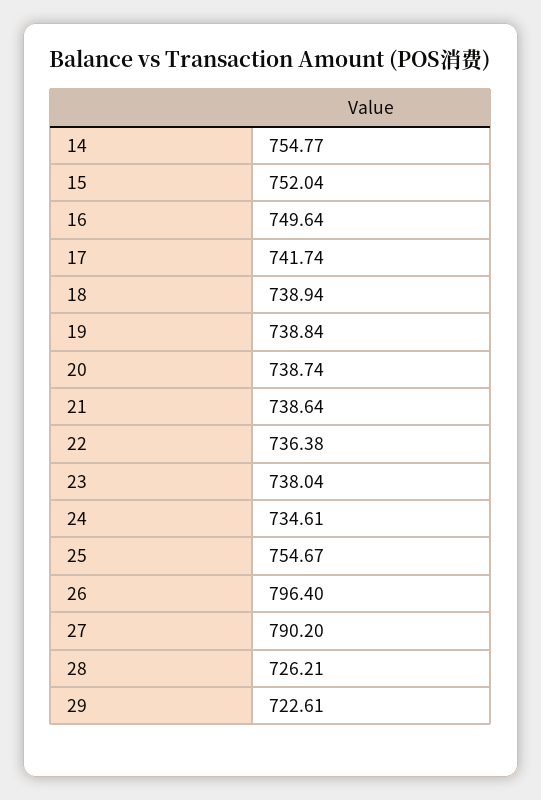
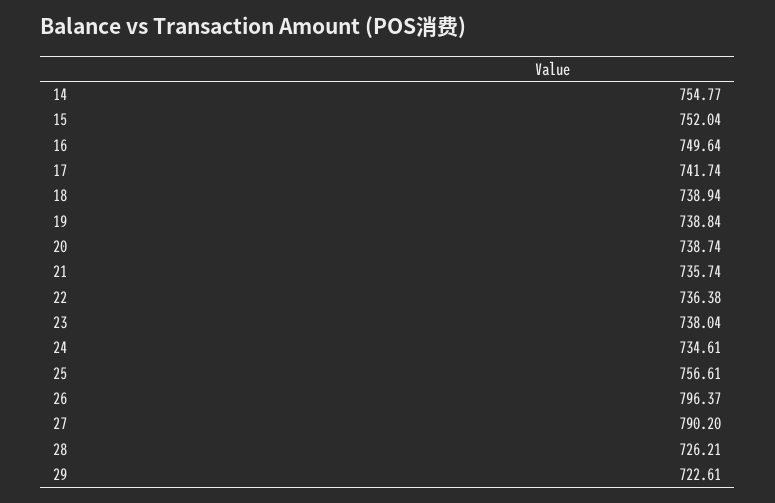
21: 738.64 -> 735.74
25: 754.67 -> 756.61
26: 796.4 -> 796.37

